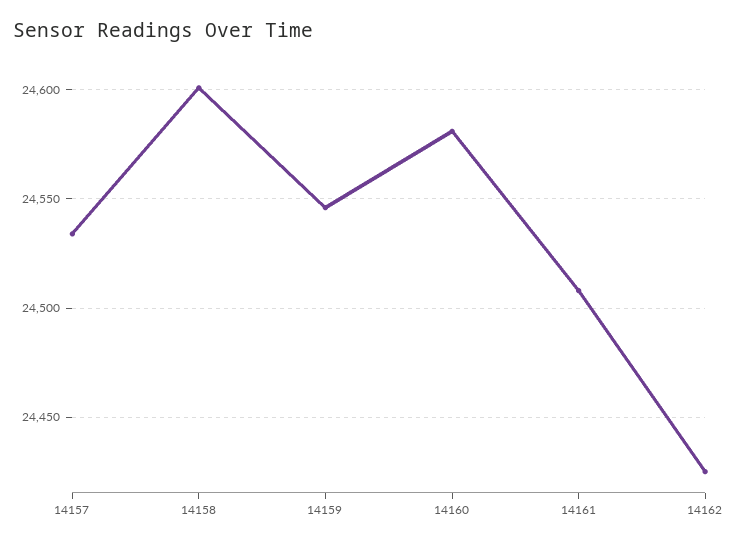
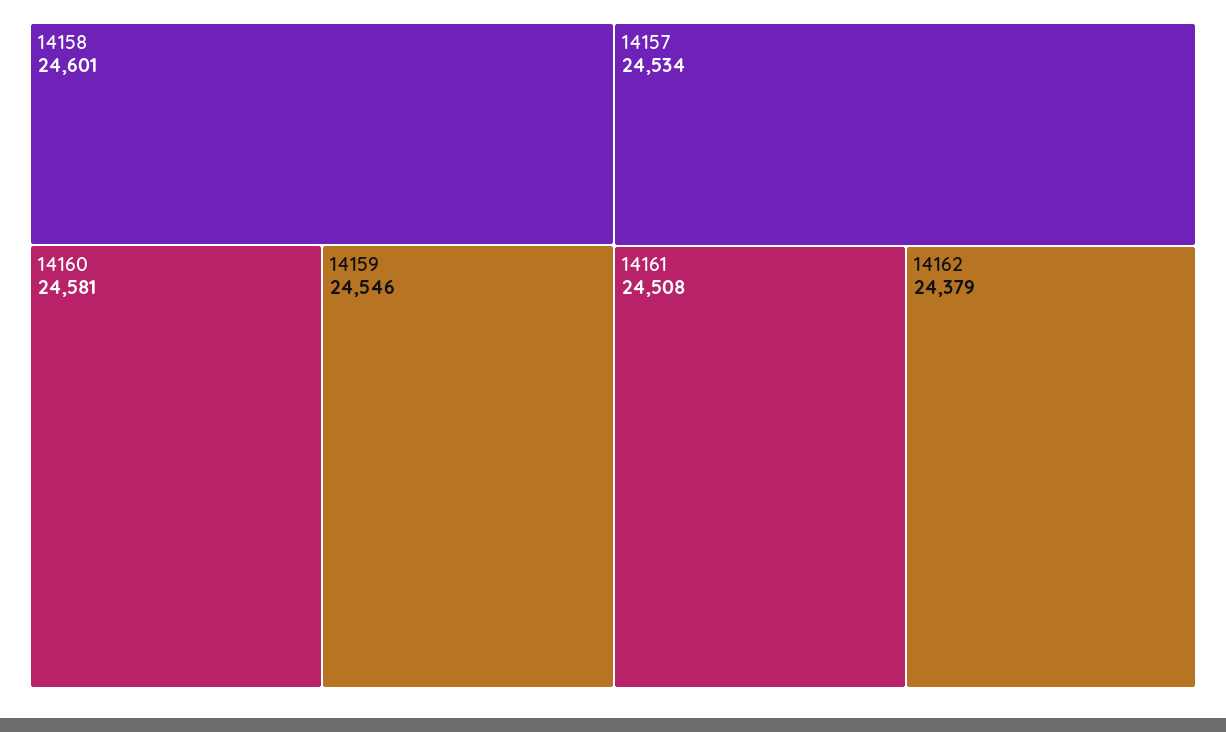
14162: 24425 -> 24379

